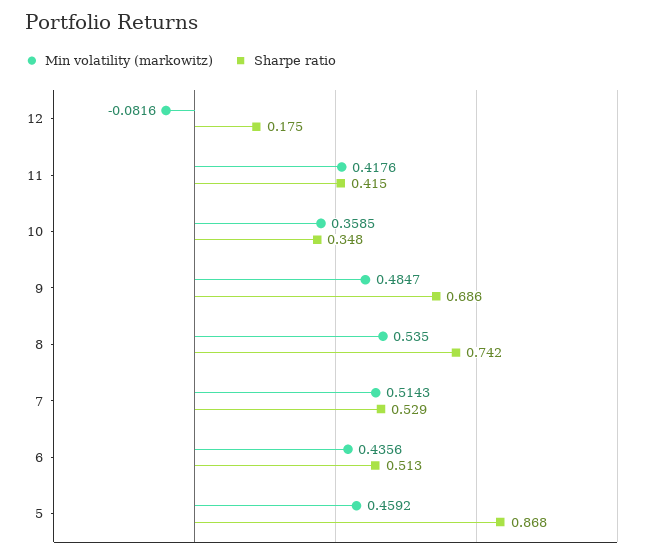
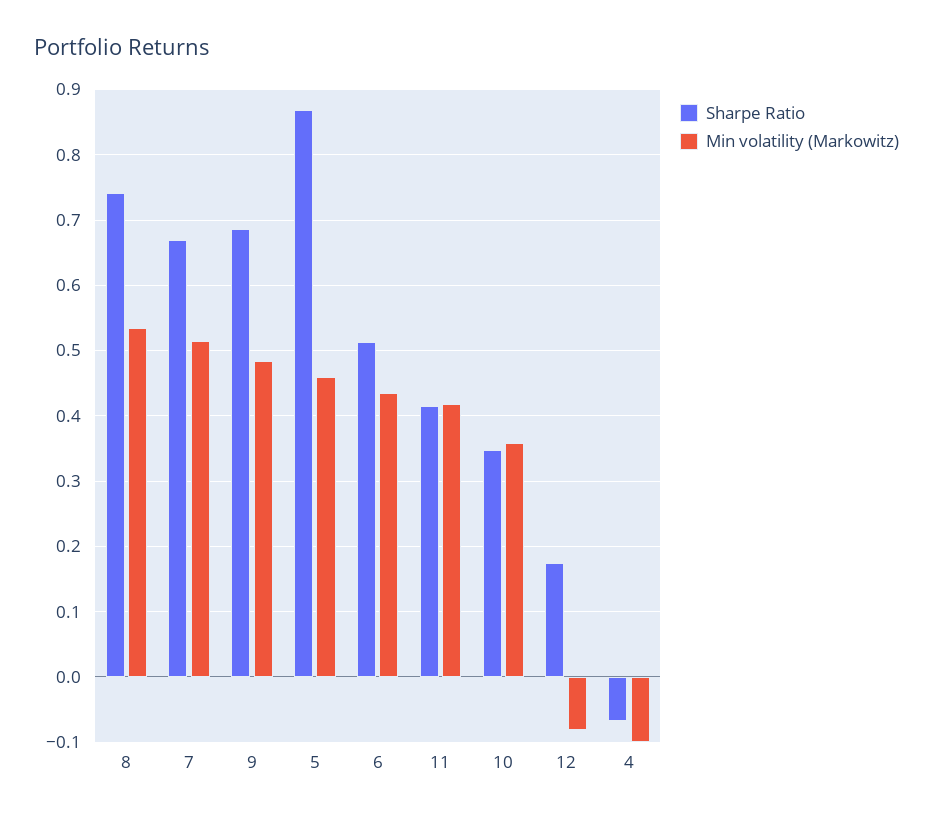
Sharpe ratio, 7: 0.529 -> 0.67
Sharpe ratio, 4: none -> -0.07
Min volatility (markowitz), 4: none -> -0.1

